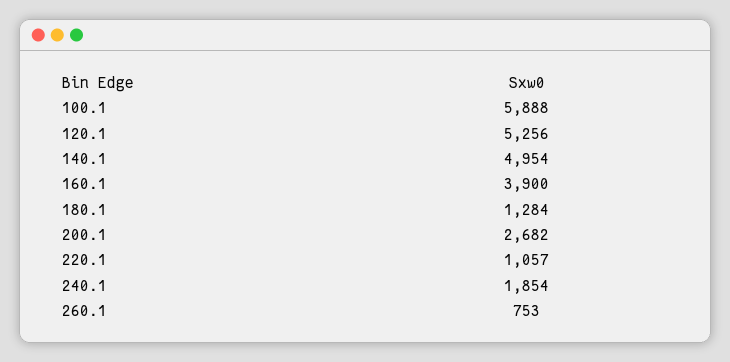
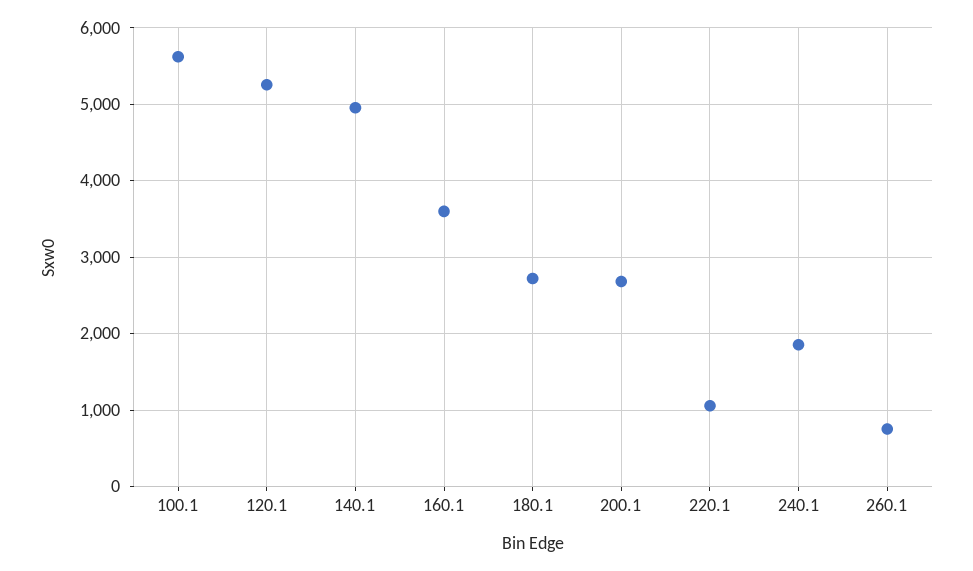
100.1: 5888 -> 5600
160.1: 3900 -> 3600
180.1: 1284 -> 2700

